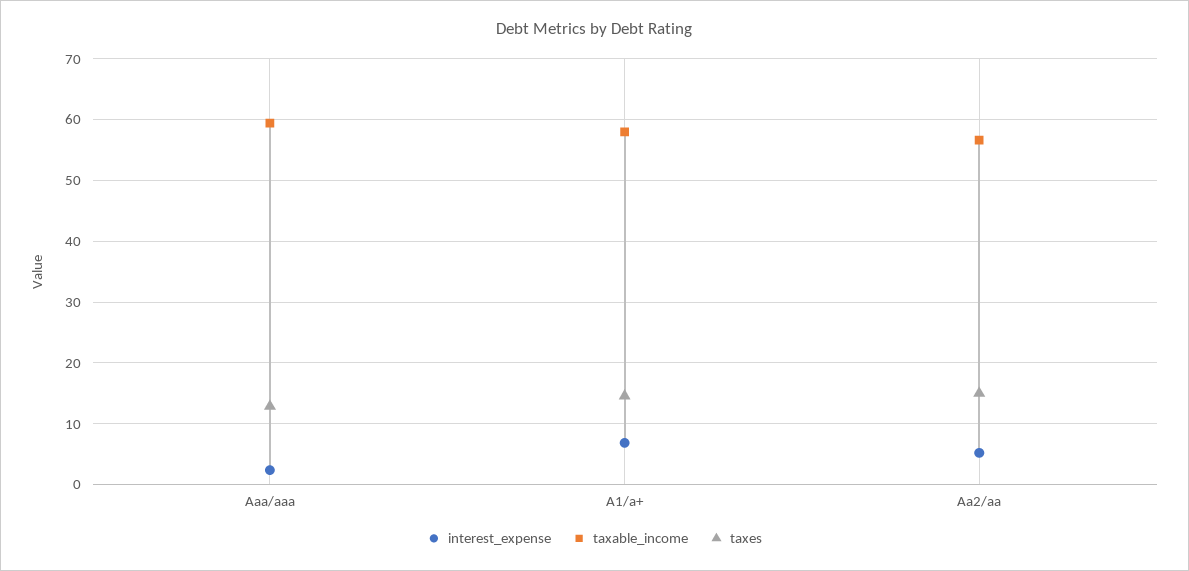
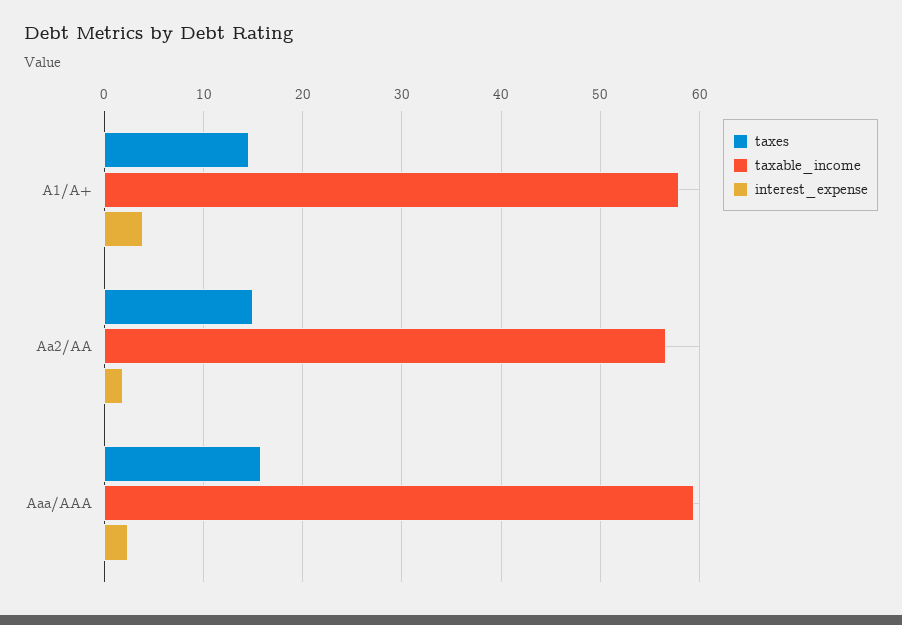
taxes, Aaa/aaa: 13 -> 16
interest_expense, A1/a+: 7 -> 4
interest_expense, Aa2/aa: 5 -> 2

